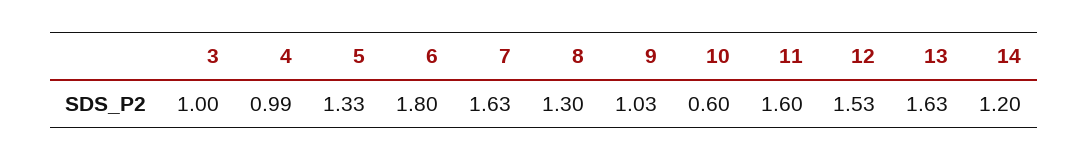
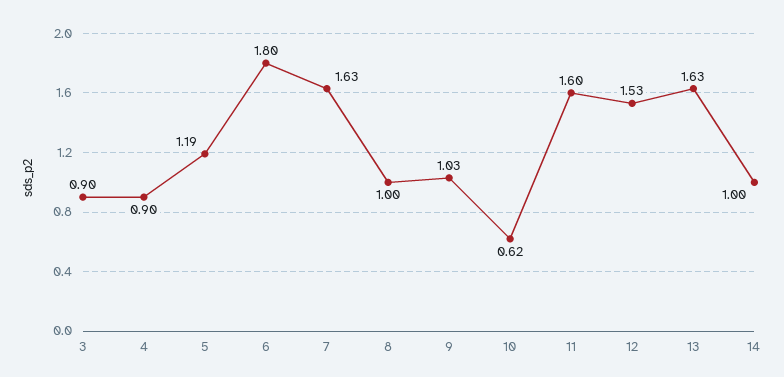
3: 1 -> 0.9
4: 0.99 -> 0.9
5: 1.33 -> 1.19
8: 1.3 -> 1
10: 0.6 -> 0.62
14: 1.2 -> 1

